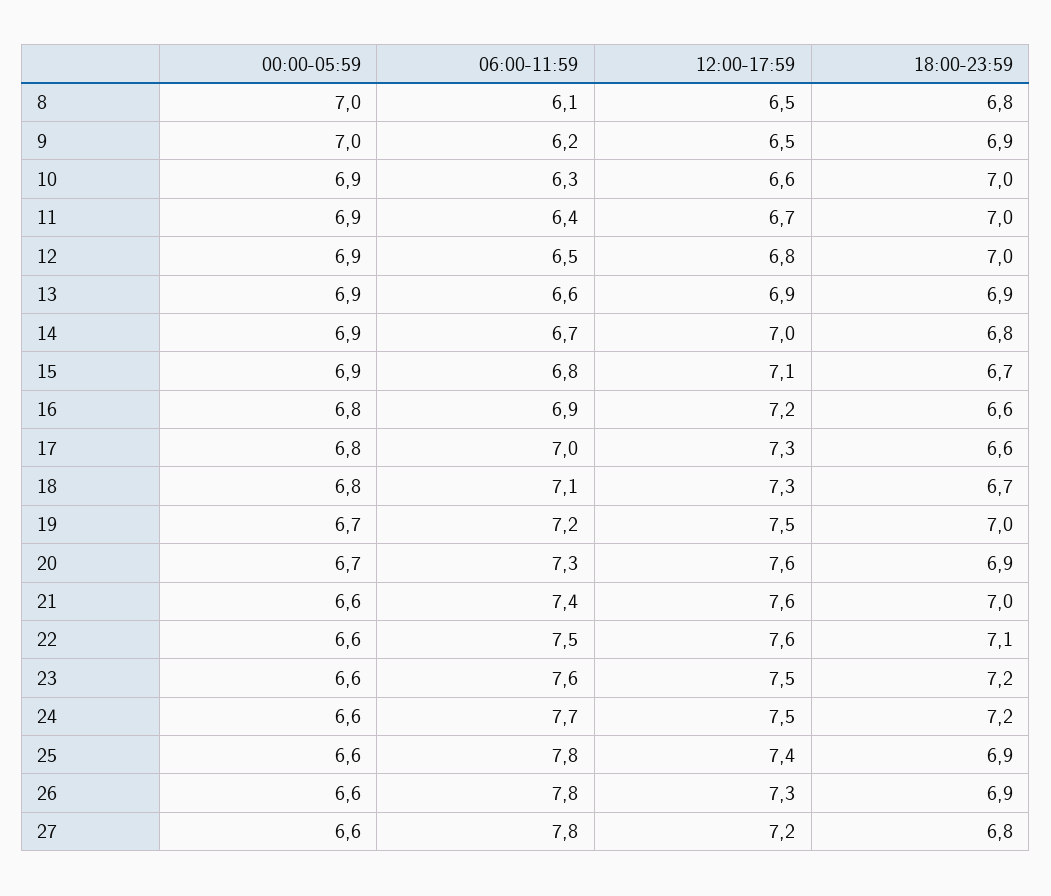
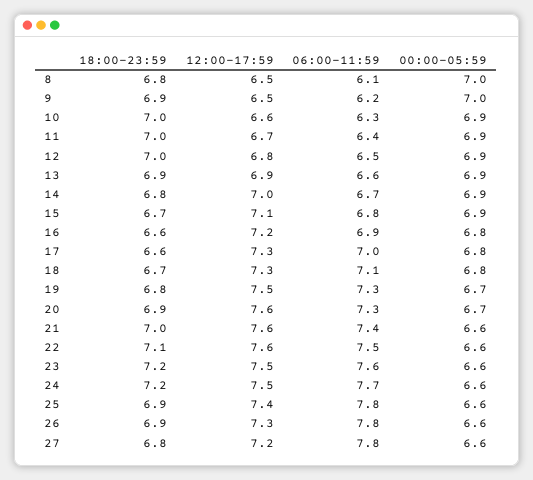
06:00-11:59, 19: 7.2 -> 7.3
18:00-23:59, 19: 7 -> 6.8

